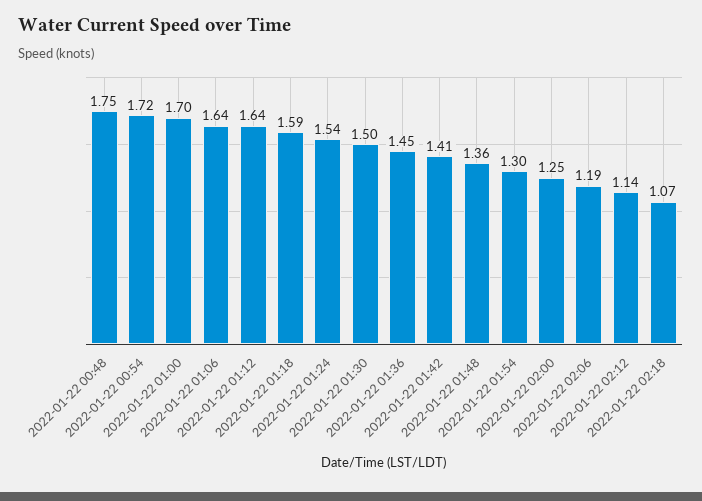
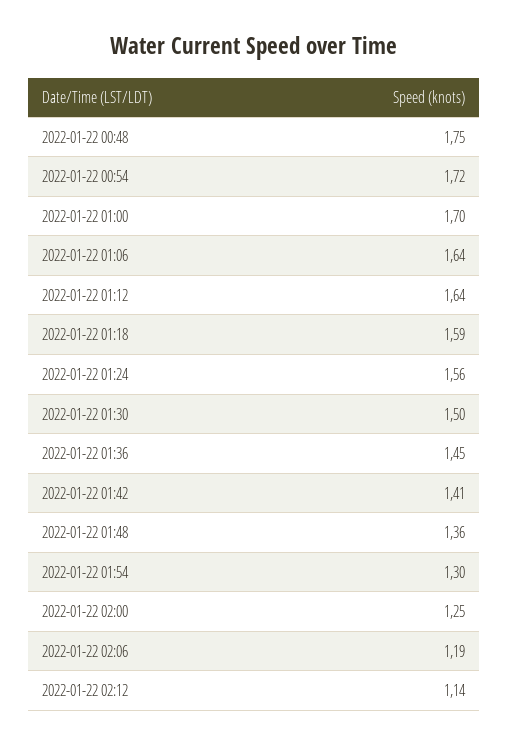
2022-01-22 01:24: 1.54 -> 1.56
2022-01-22 02:18: 1.07 -> none

